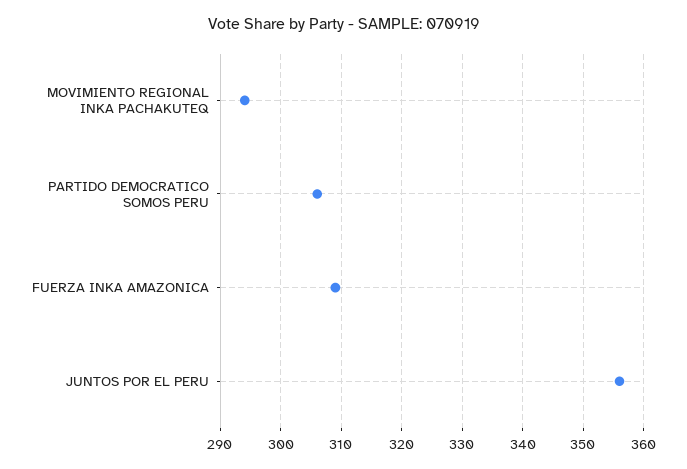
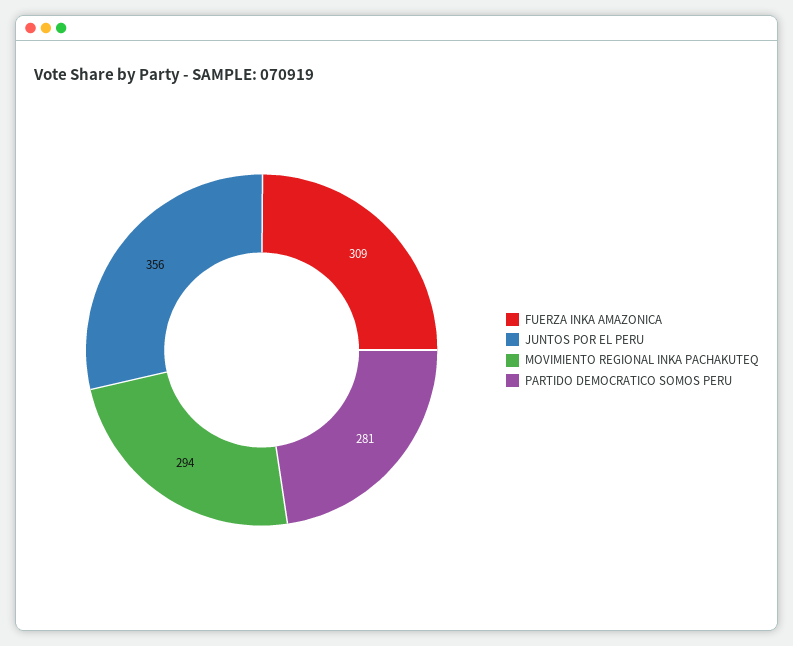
PARTIDO DEMOCRATICO SOMOS PERU: 306 -> 281

